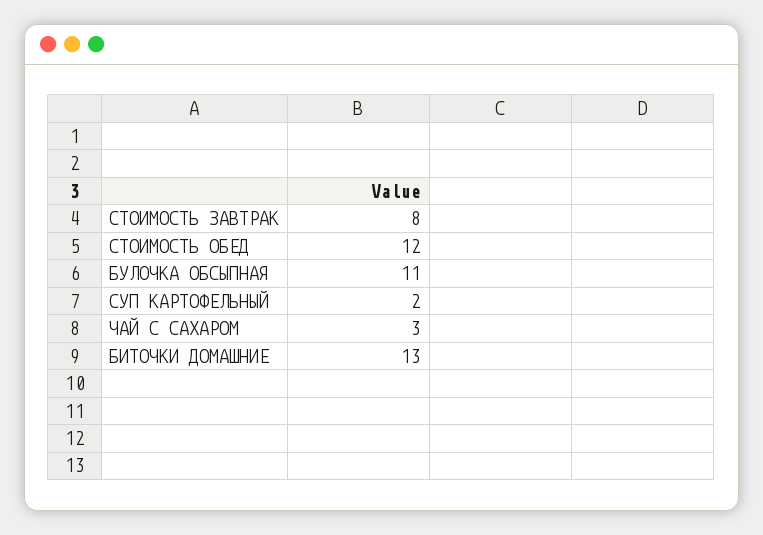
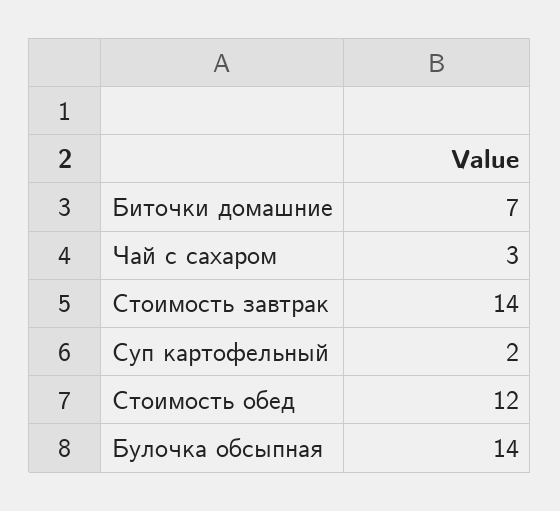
СТОИМОСТЬ ЗАВТРАК: 8 -> 14
БУЛОЧКА ОБСЫПНАЯ: 11 -> 14
БИТОЧКИ ДОМАШНИЕ: 13 -> 7

